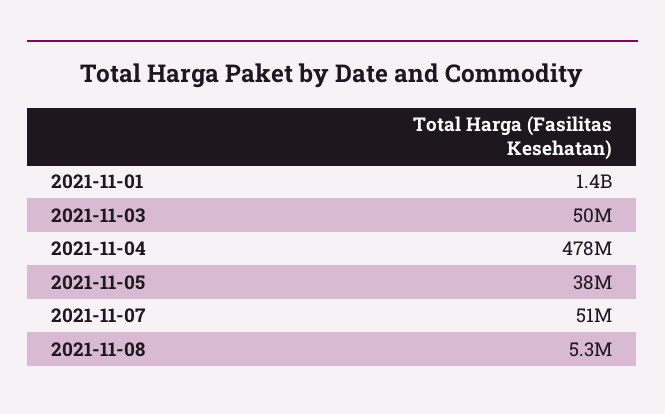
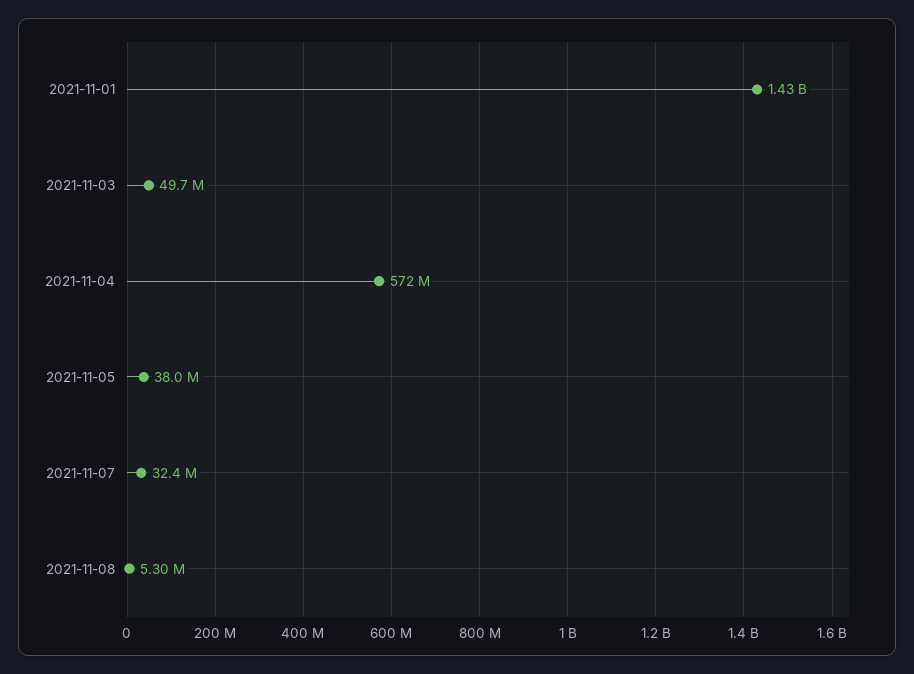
2021-11-04: 478000000 -> 572000000
2021-11-07: 51000000 -> 32400000

